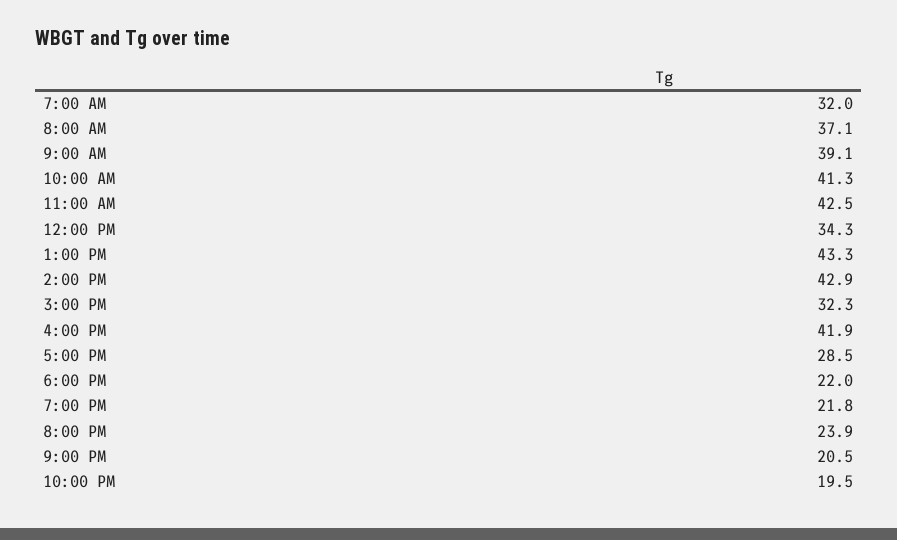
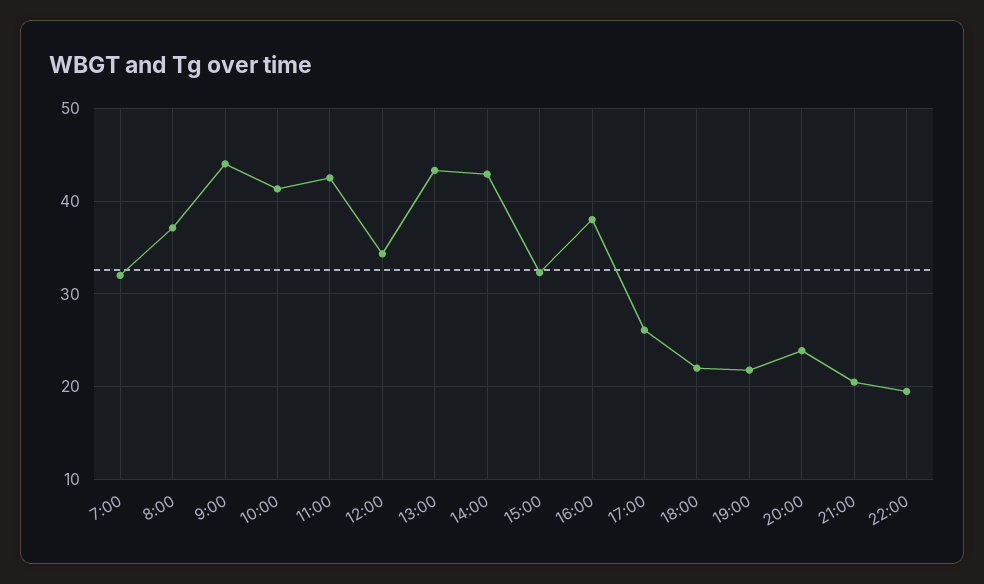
9:00 AM: 39.1 -> 44
4:00 PM: 41.9 -> 38
5:00 PM: 28.5 -> 26

